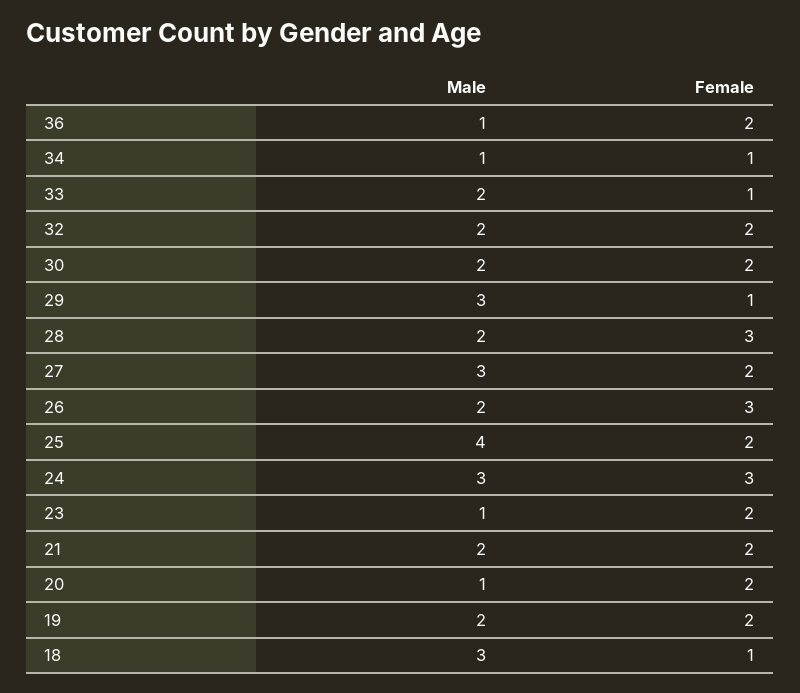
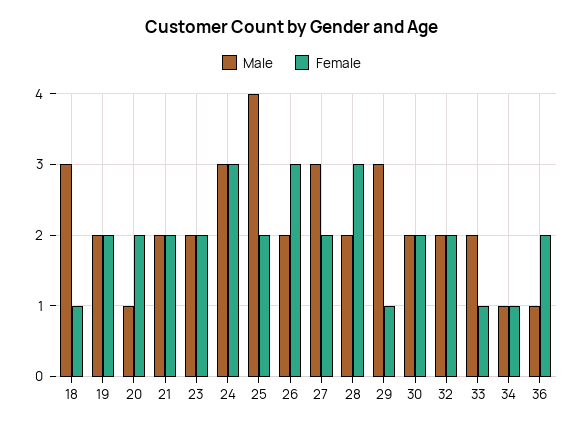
Male, 23: 1 -> 2

